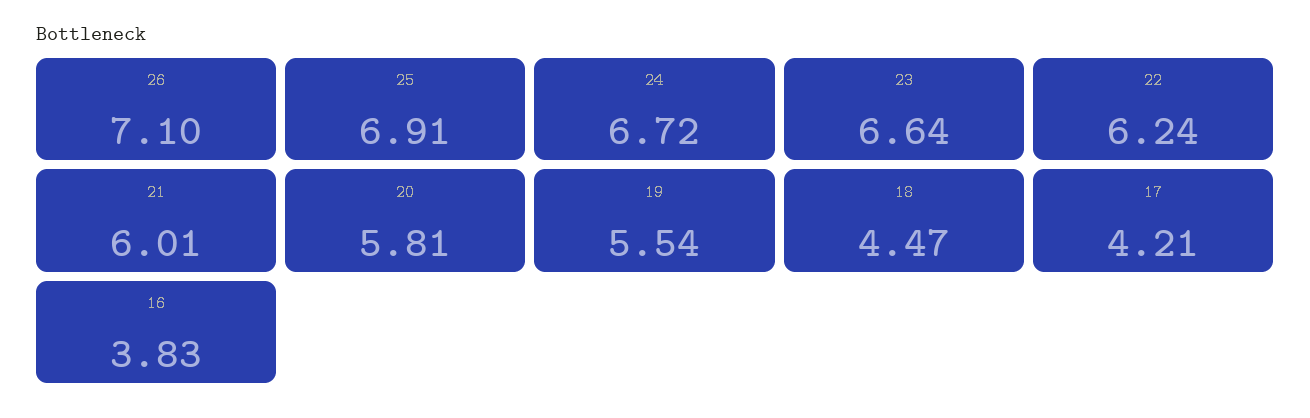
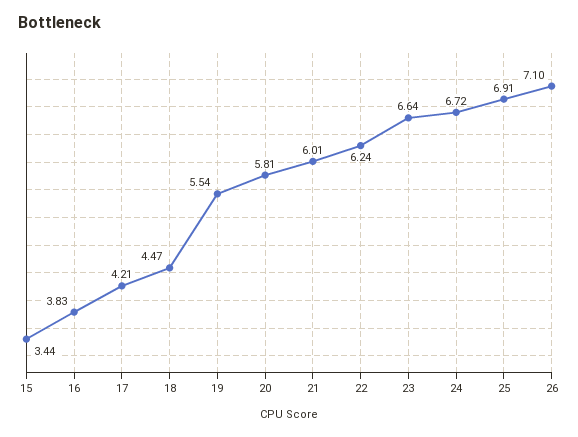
15: none -> 3.44

